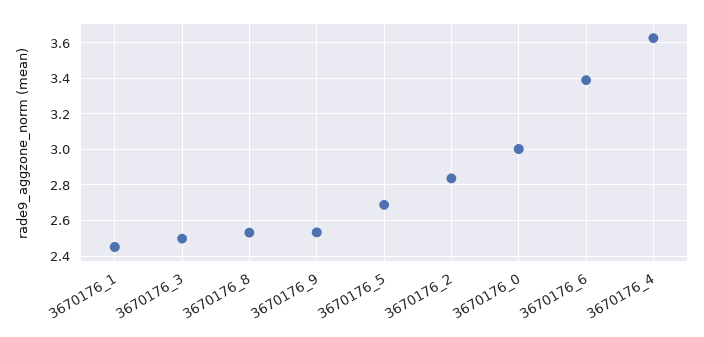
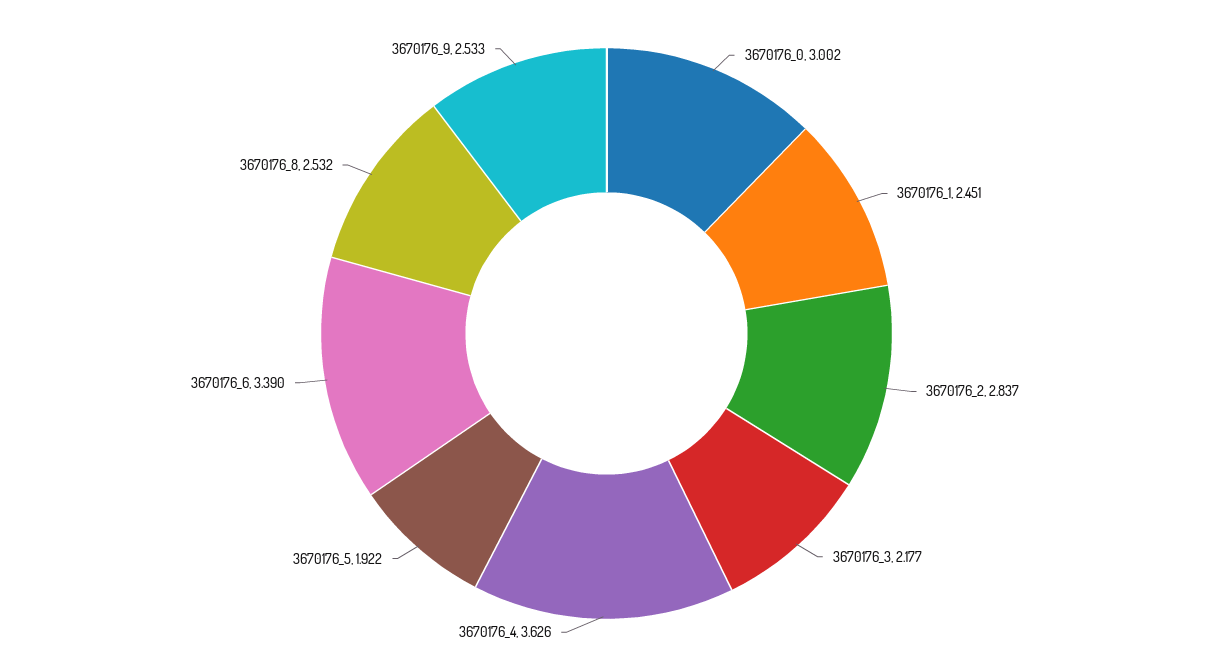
3670176_3: 2.5 -> 2.177
3670176_5: 2.7 -> 1.922

